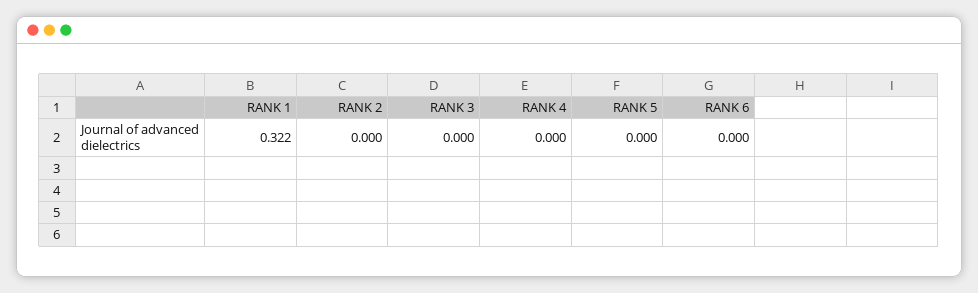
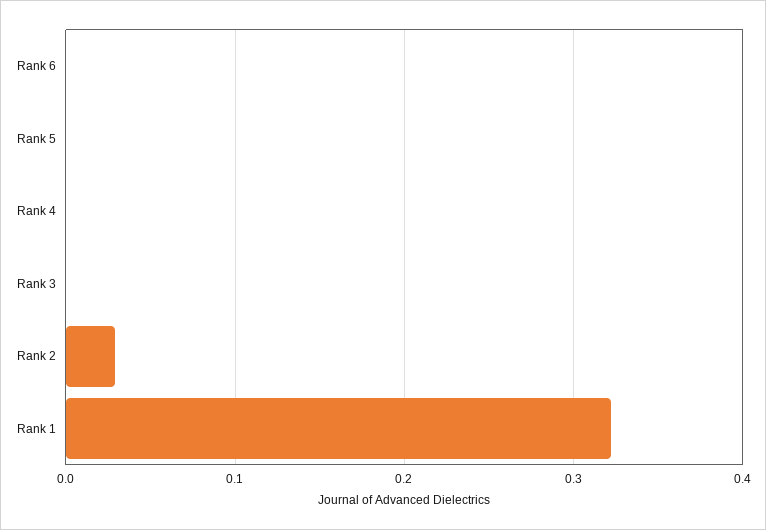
RANK 2: 0 -> 0.03

